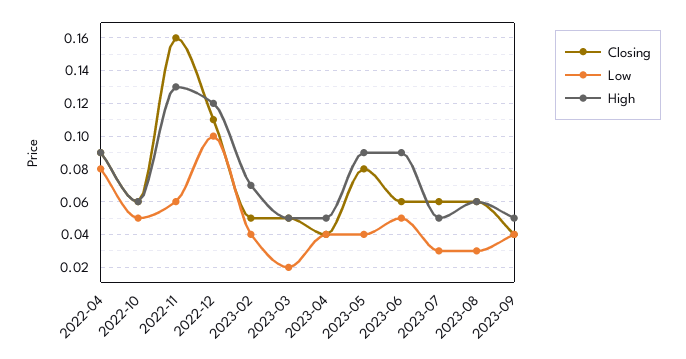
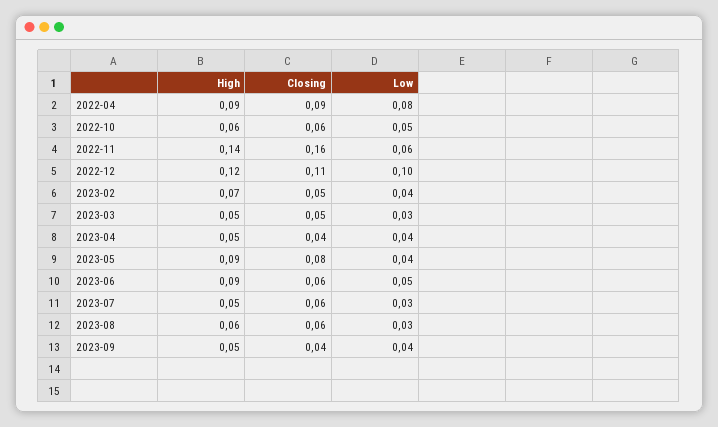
High, 2022-11: 0.13 -> 0.14
Low, 2023-03: 0.02 -> 0.03

